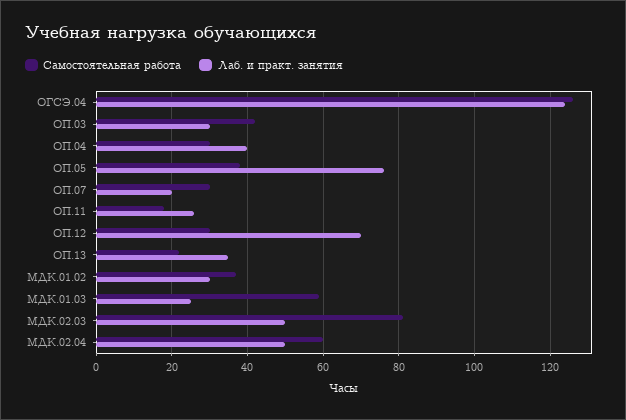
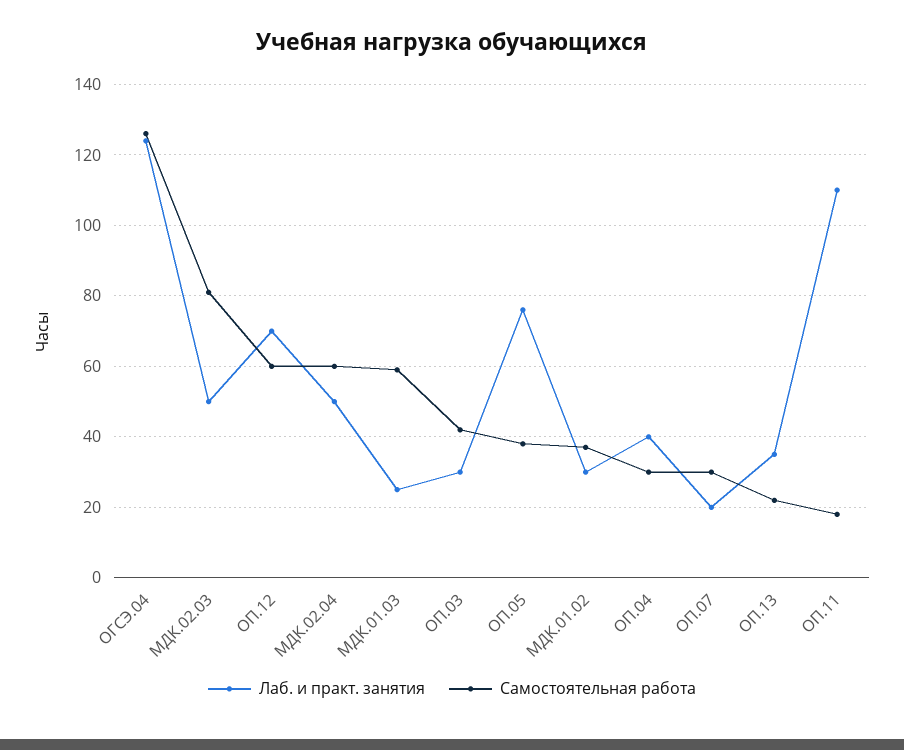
Лаб. и практ. занятия, ОП.11: 25 -> 110
Самостоятельная работа, ОП.12: 30 -> 60

